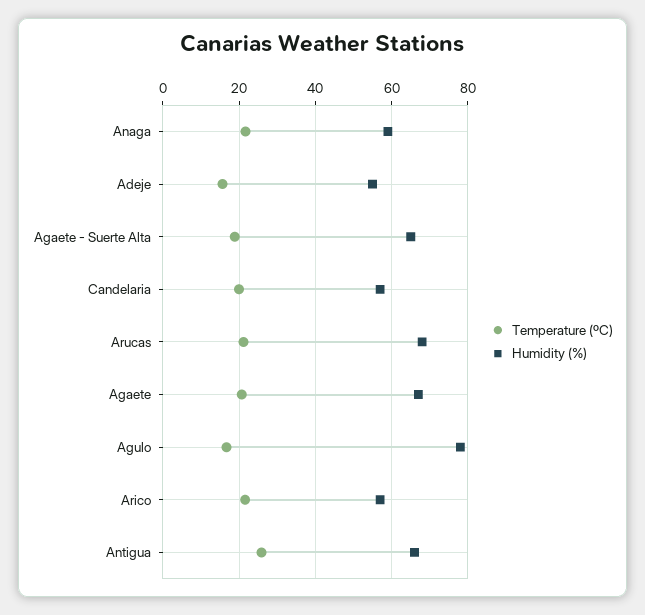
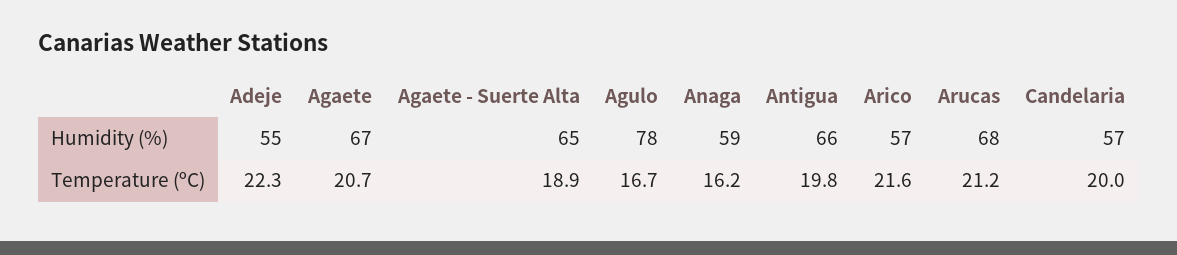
Temperature (ºC), Anaga: 22 -> 16.2
Temperature (ºC), Adeje: 16 -> 22.3
Temperature (ºC), Antigua: 26 -> 19.8

